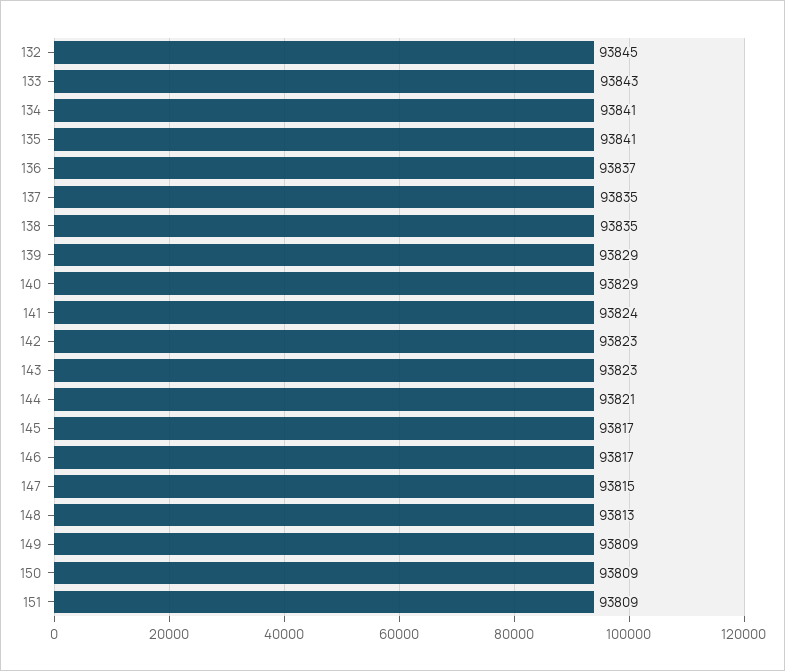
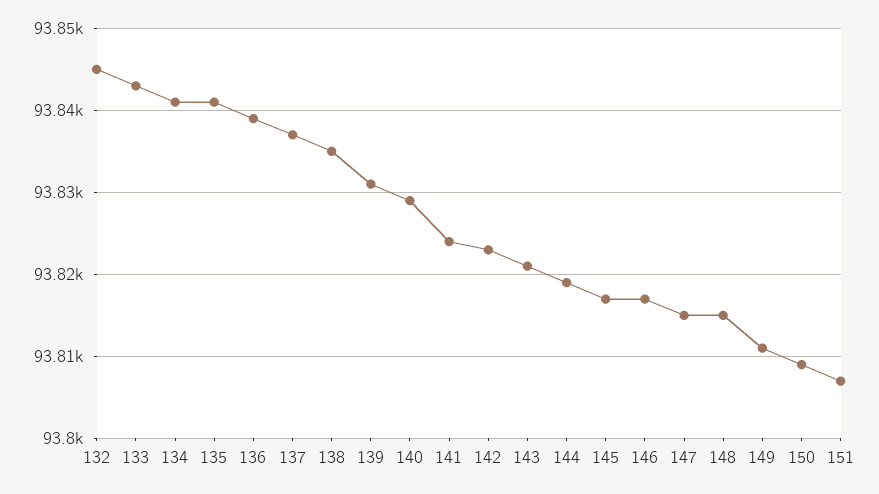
136: 93837 -> 93839
137: 93835 -> 93837
139: 93829 -> 93831
143: 93823 -> 93821
144: 93821 -> 93819
148: 93813 -> 93815
149: 93809 -> 93811
151: 93809 -> 93807

